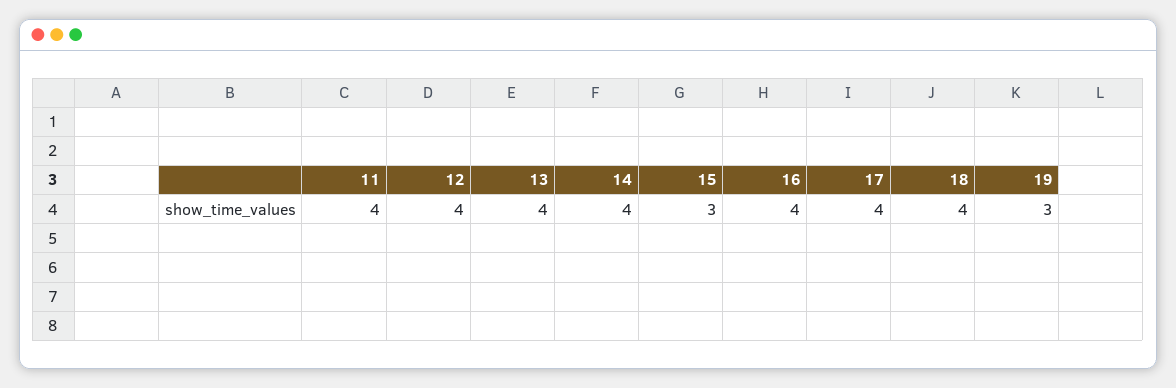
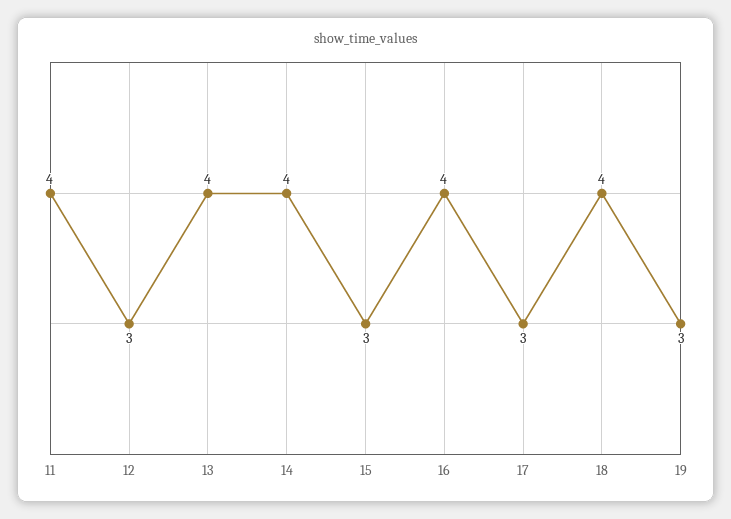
12: 4 -> 3
17: 4 -> 3

